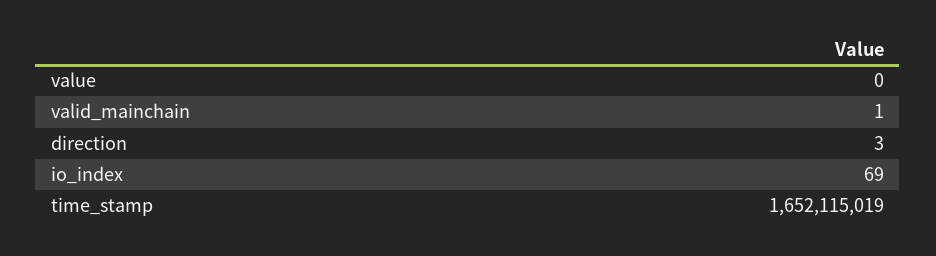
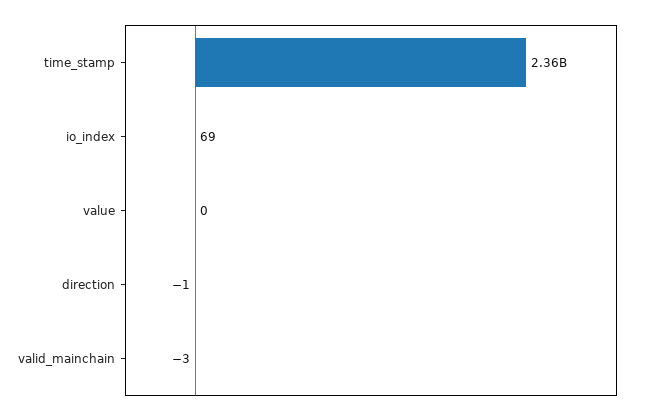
valid_mainchain: 1 -> -3
direction: 3 -> -1
time_stamp: 1652115019 -> 2360000000

